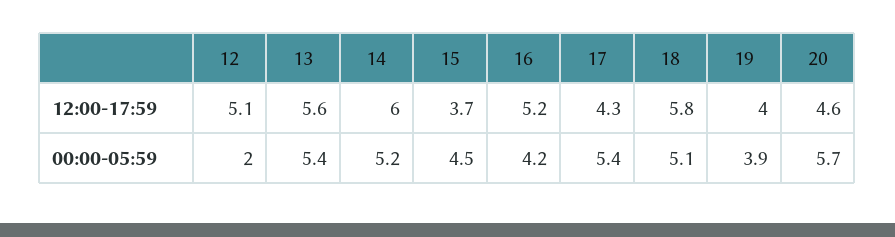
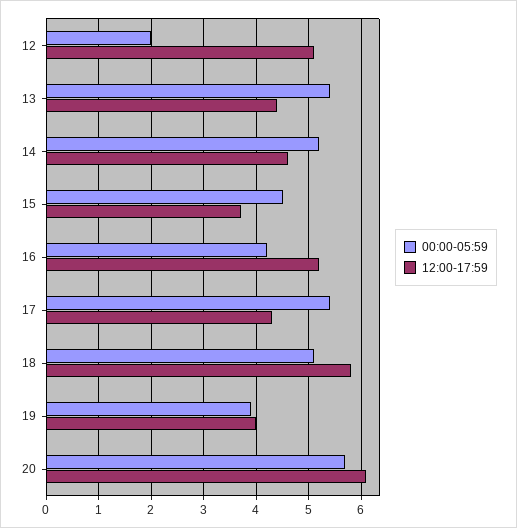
12:00-17:59, 13: 5.6 -> 4.5
12:00-17:59, 14: 6 -> 4.5
12:00-17:59, 20: 4.6 -> 6

